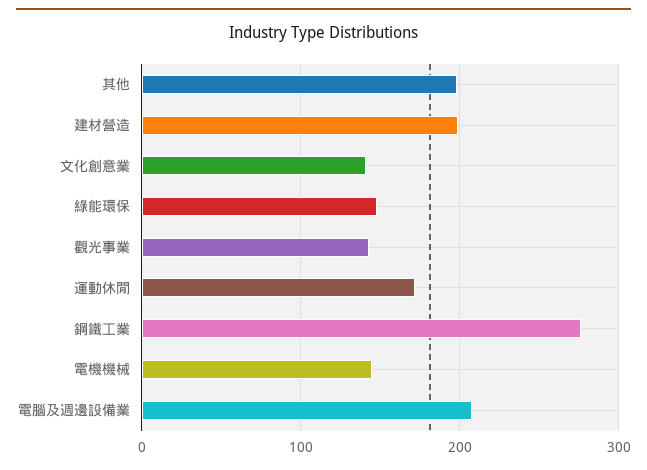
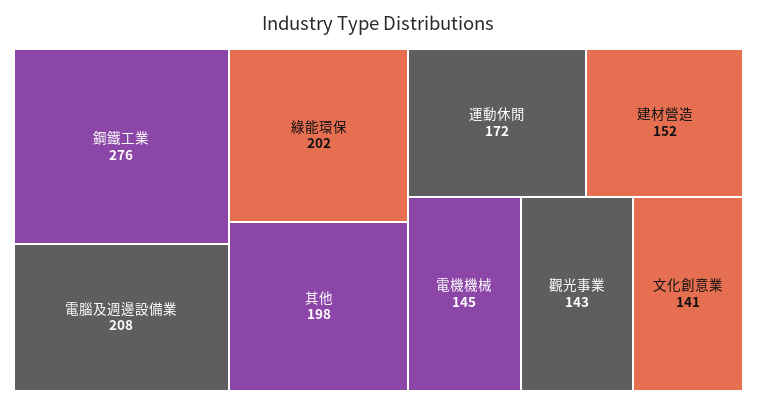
建材營造: 200 -> 152
綠能環保: 150 -> 202

